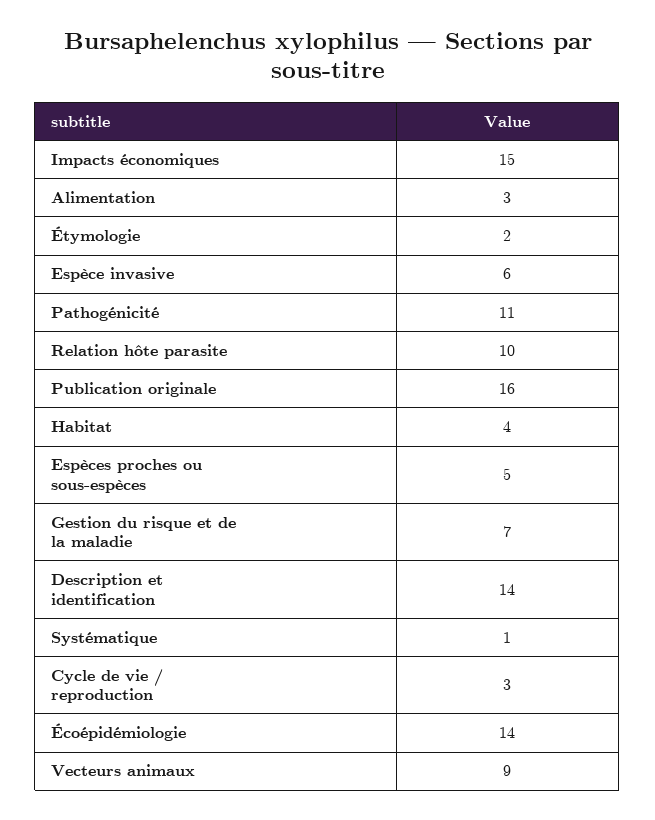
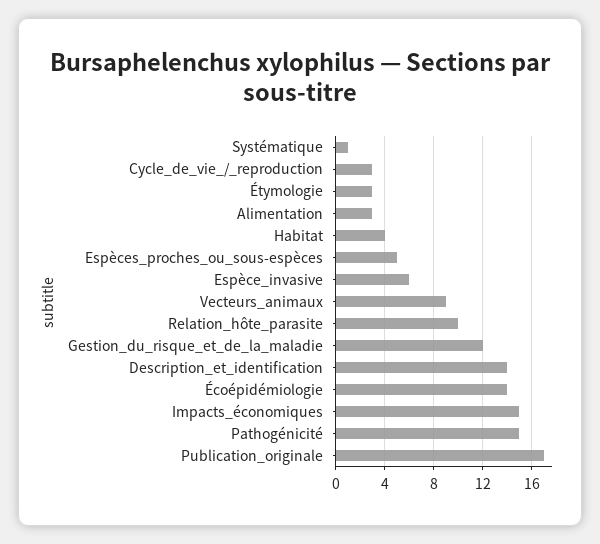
Étymologie: 2 -> 3
Pathogénicité: 11 -> 15
Publication originale: 16 -> 17
Gestion du risque et de la maladie: 7 -> 12

